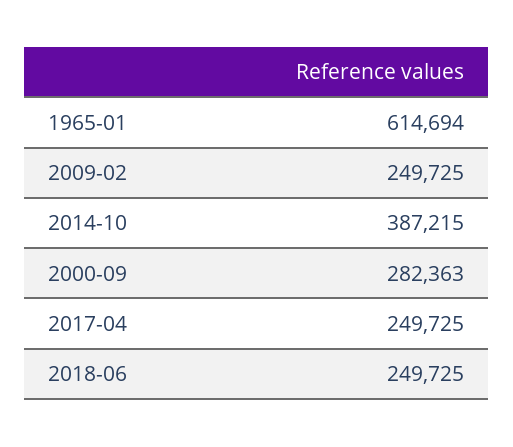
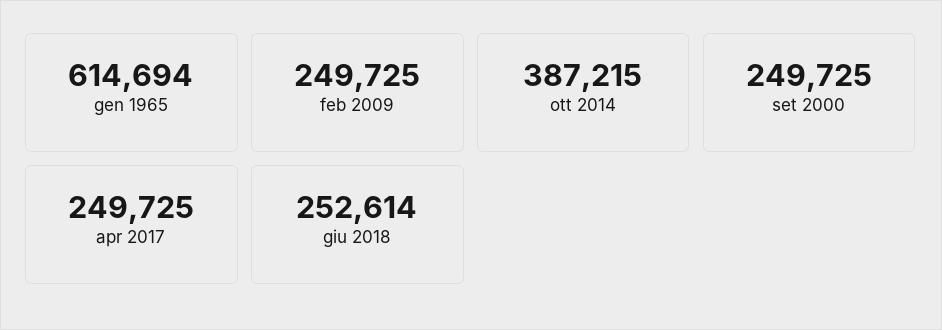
2000-09: 282363 -> 249725
2018-06: 249725 -> 252614

